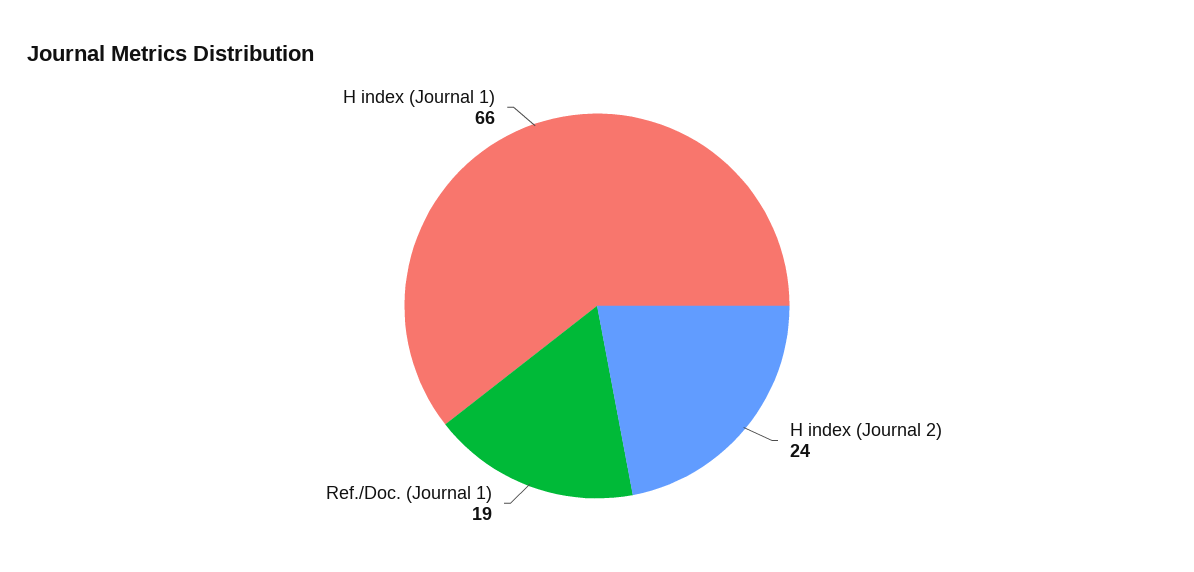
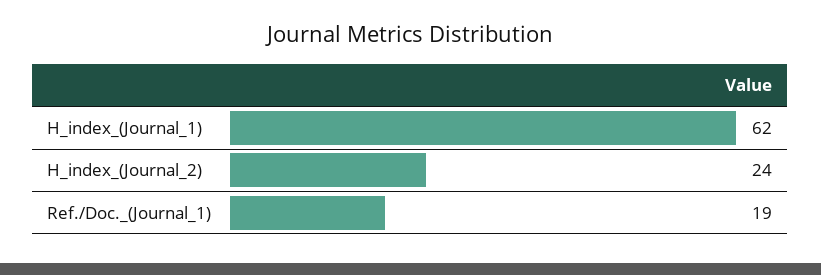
H index (Journal 1): 66 -> 62

